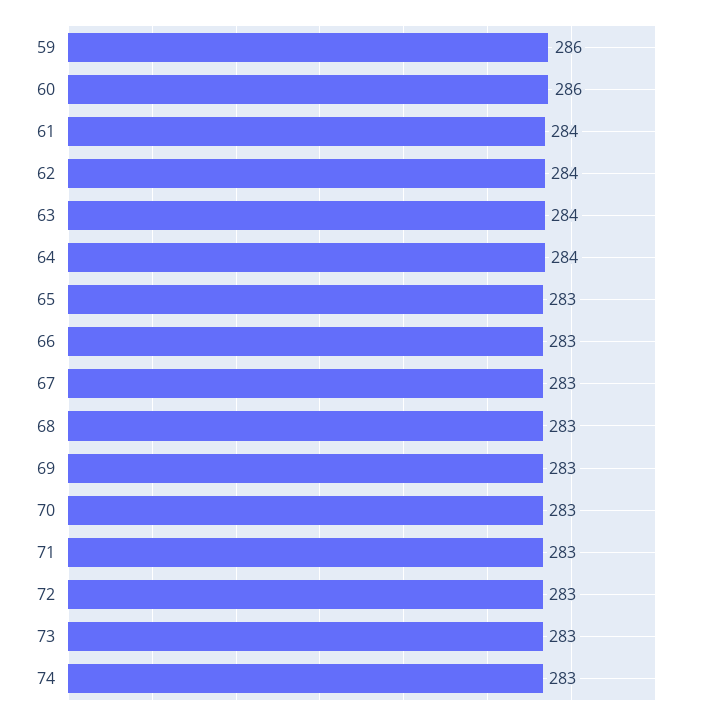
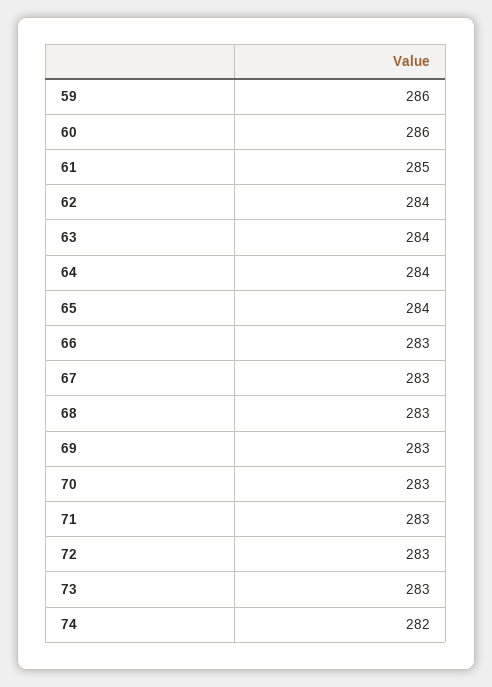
61: 284 -> 285
65: 283 -> 284
74: 283 -> 282

